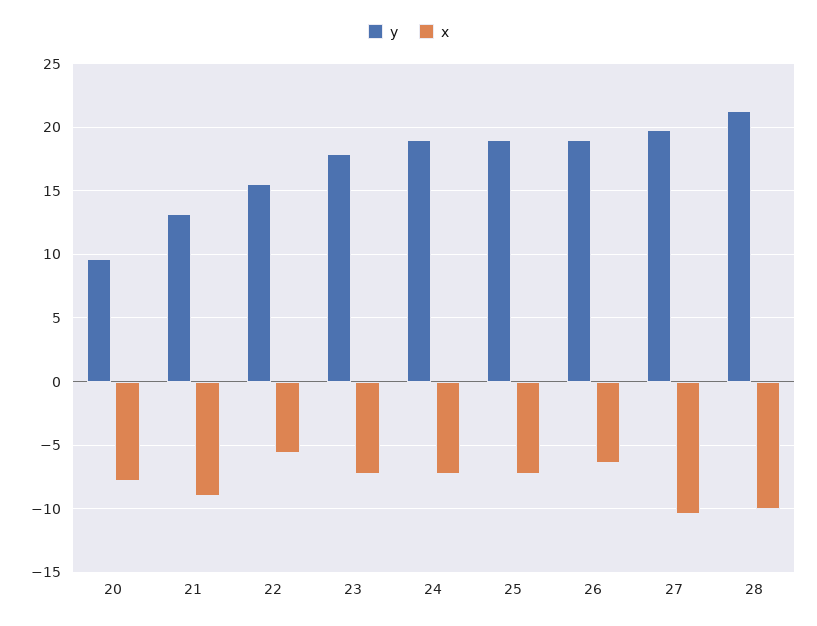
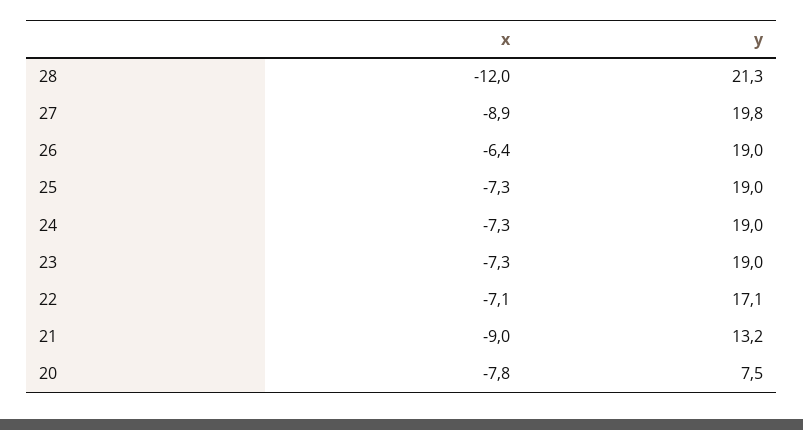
y, 20: 9.5 -> 7.5
y, 22: 15.5 -> 17.1
x, 22: -5.5 -> -7.1
y, 23: 18 -> 19
x, 27: -10.5 -> -8.9
x, 28: -10 -> -12

